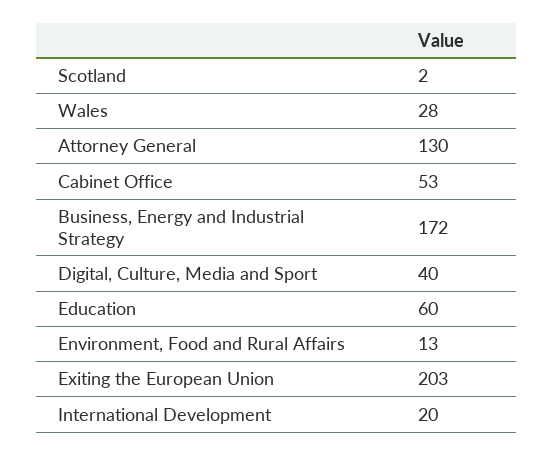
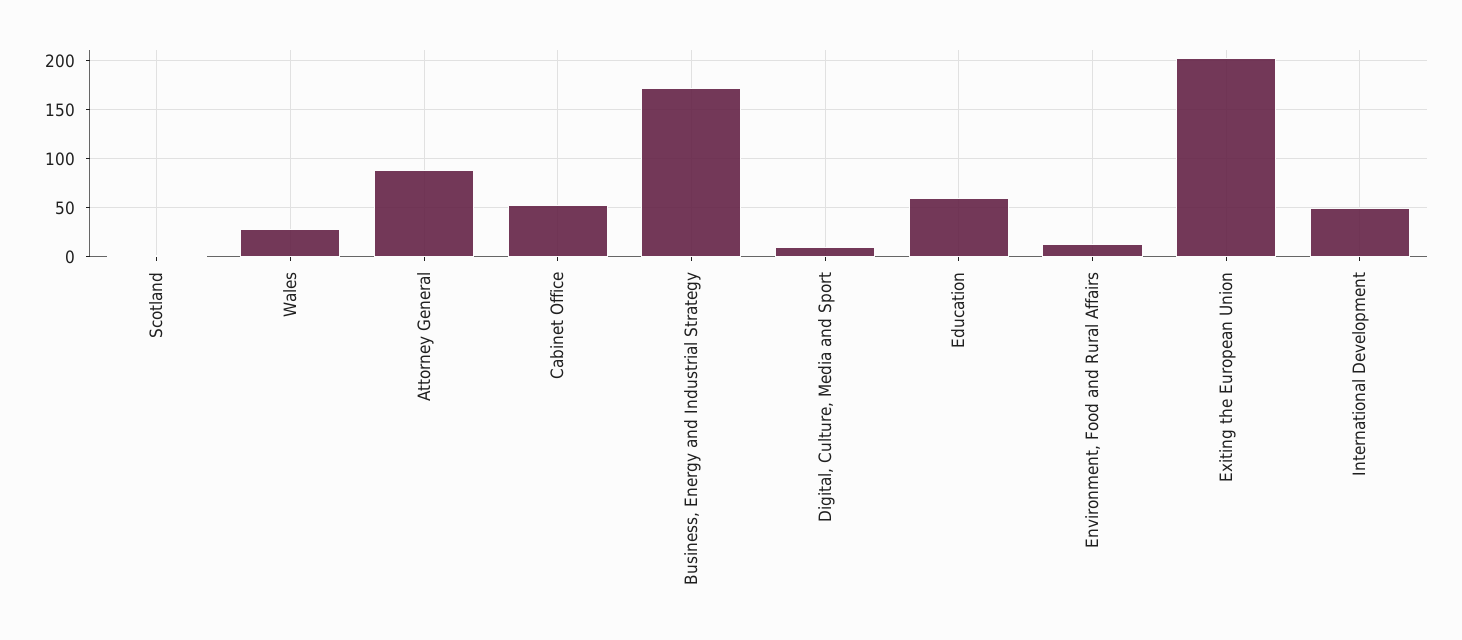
Attorney General: 130 -> 90
Digital, Culture, Media and Sport: 40 -> 10
International Development: 20 -> 50

